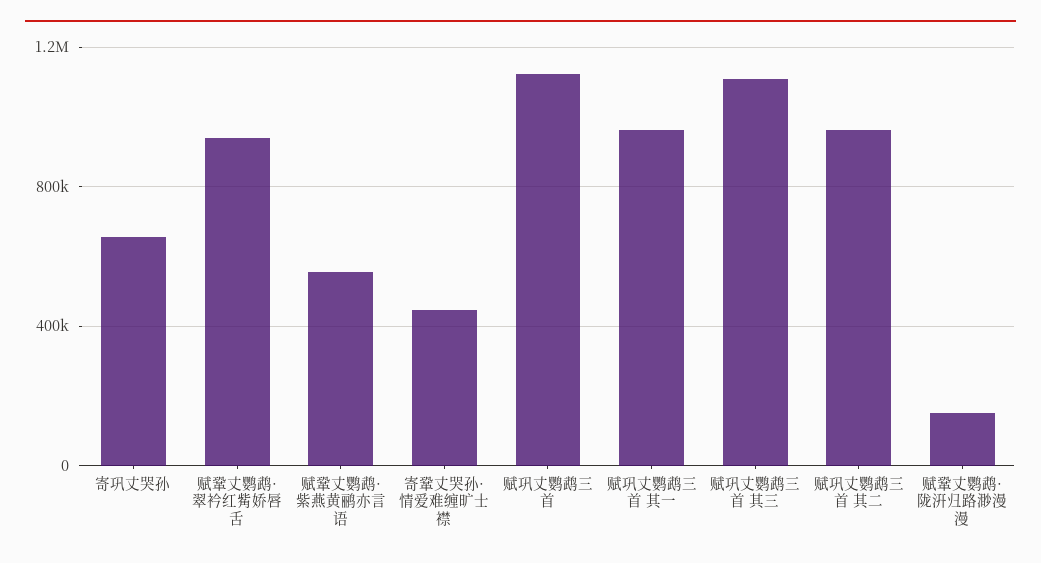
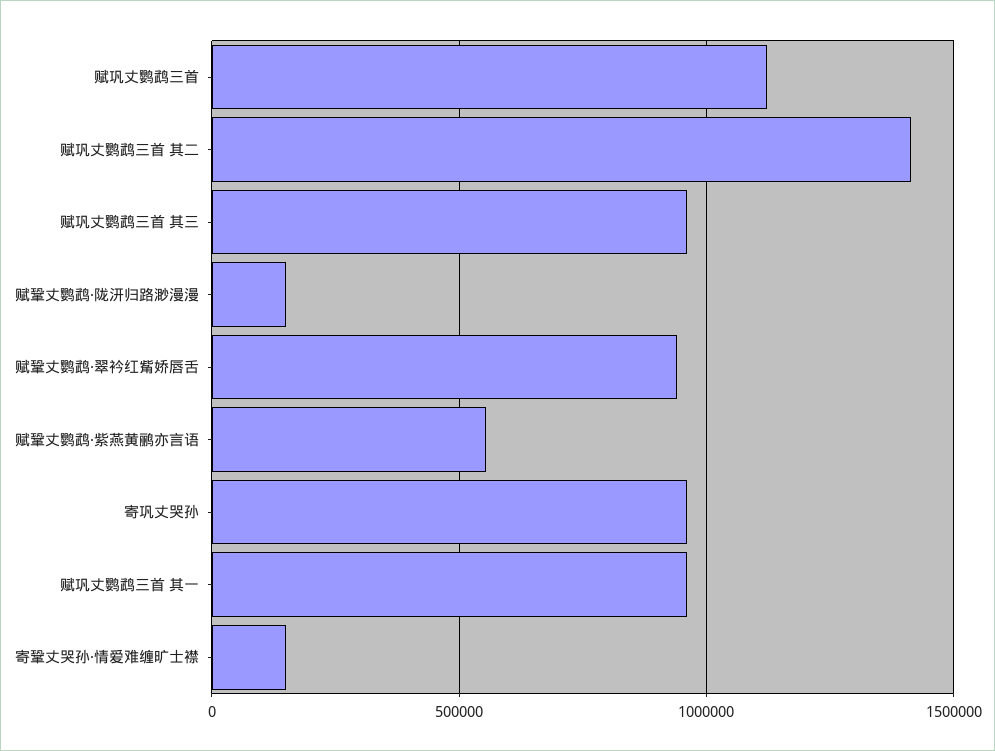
寄巩丈哭孙: 650000 -> 950000
寄鞏丈哭孙·情爱难缠旷士襟: 450000 -> 150000
赋巩丈鹦鹉三首 其三: 1100000 -> 950000
赋巩丈鹦鹉三首 其二: 950000 -> 1400000

